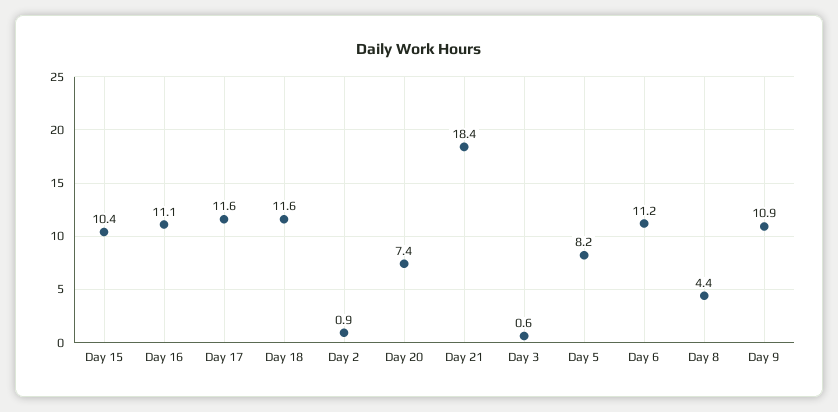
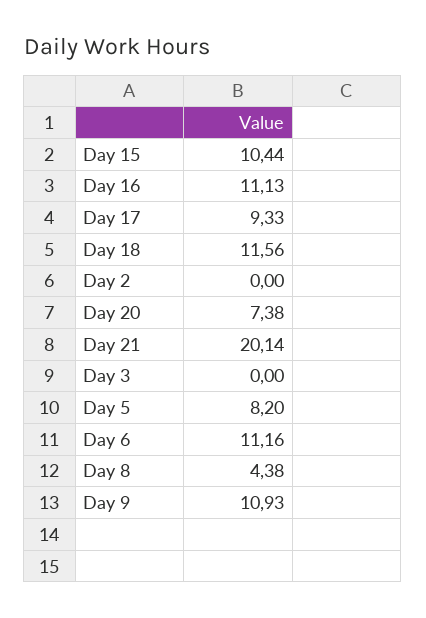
Day 17: 11.6 -> 9.33
Day 2: 0.9 -> 0
Day 21: 18.4 -> 20.14
Day 3: 0.6 -> 0

